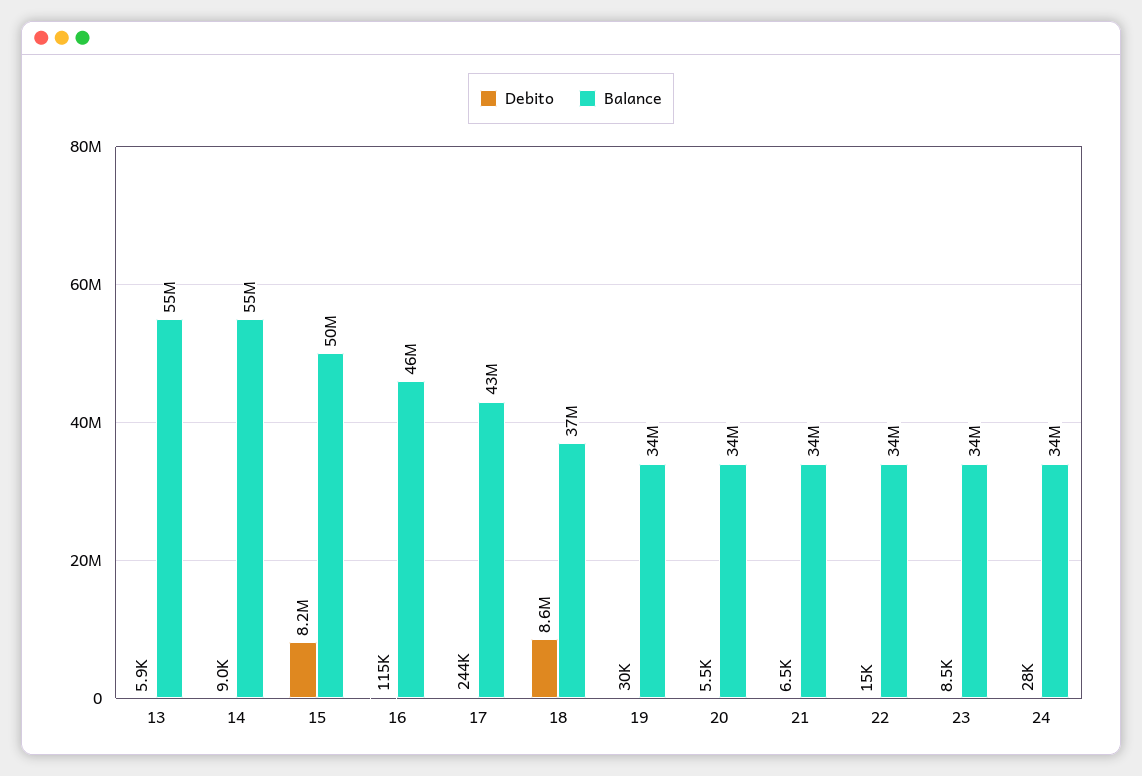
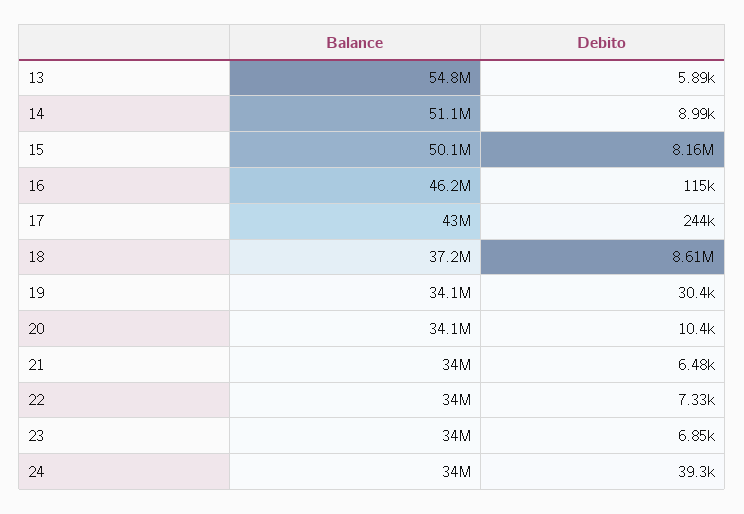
Balance, 14: 55000000 -> 51100000
Debito, 20: 5500 -> 10400
Debito, 22: 15000 -> 7330
Debito, 23: 8500 -> 6850
Debito, 24: 28000 -> 39300

